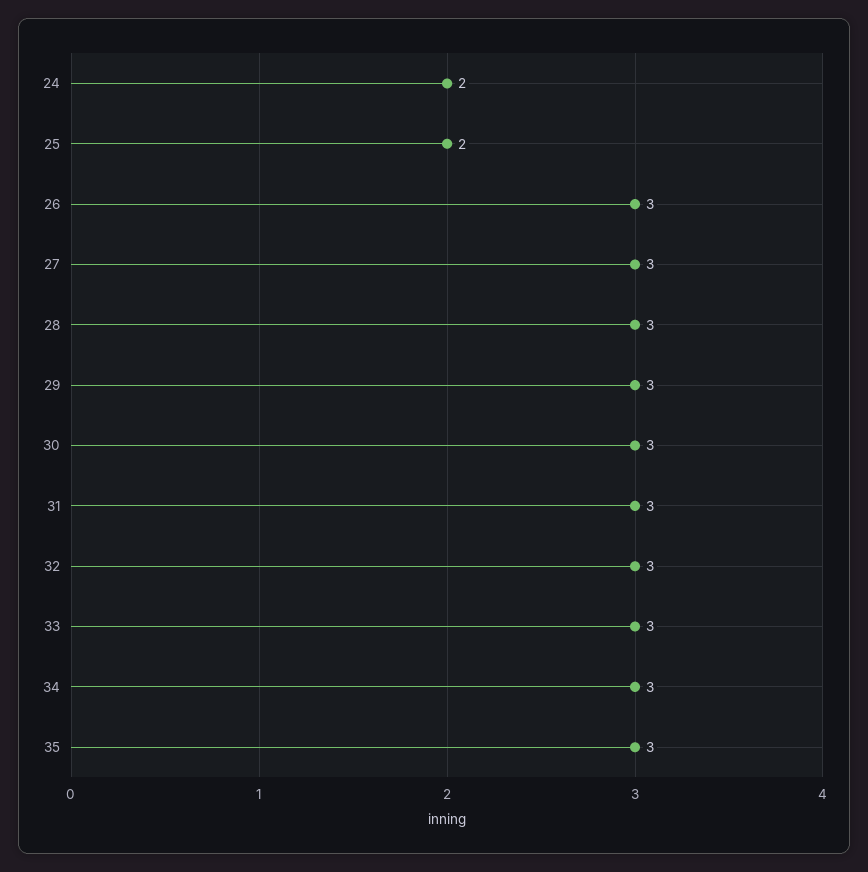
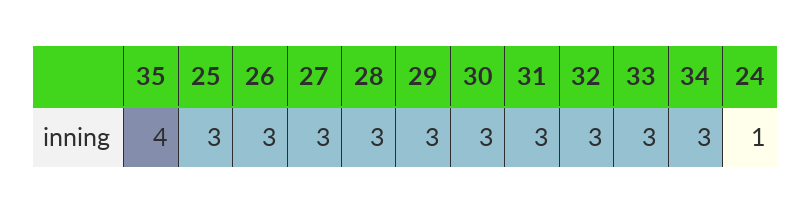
24: 2 -> 1
25: 2 -> 3
35: 3 -> 4

